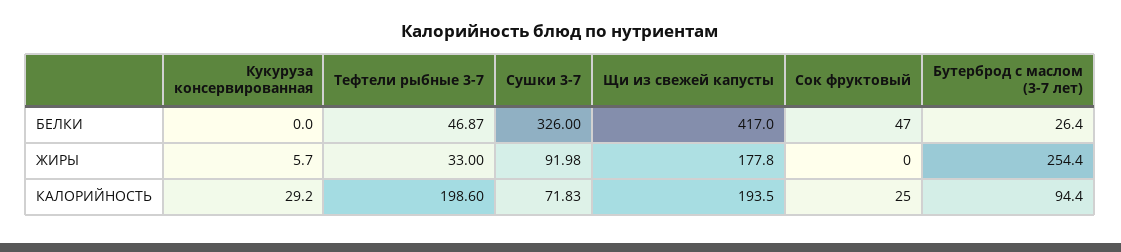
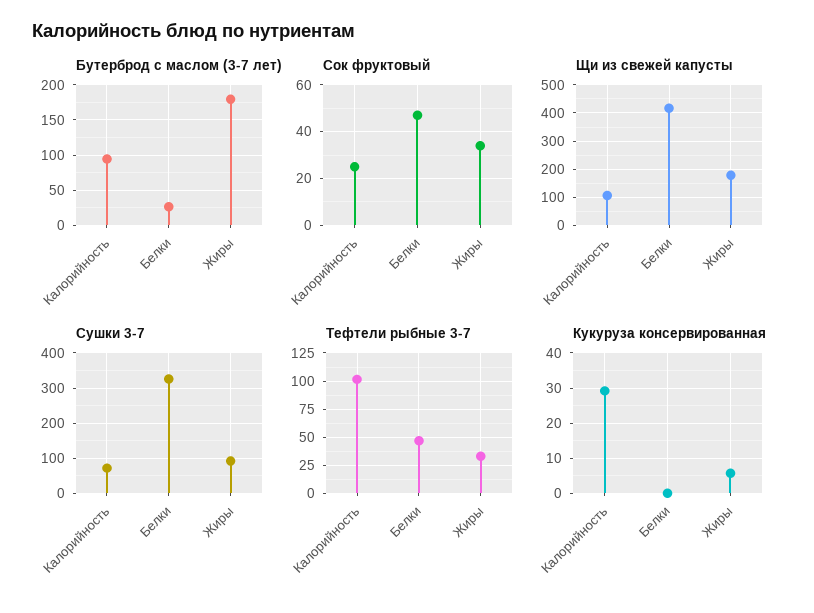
Сок фруктовый, ЖИРЫ: 0 -> 35
Бутерброд с маслом (3-7 лет), ЖИРЫ: 254.4 -> 180
Тефтели рыбные 3-7, КАЛОРИЙНОСТЬ: 198.6 -> 100
Щи из свежей капусты, КАЛОРИЙНОСТЬ: 193.5 -> 100

